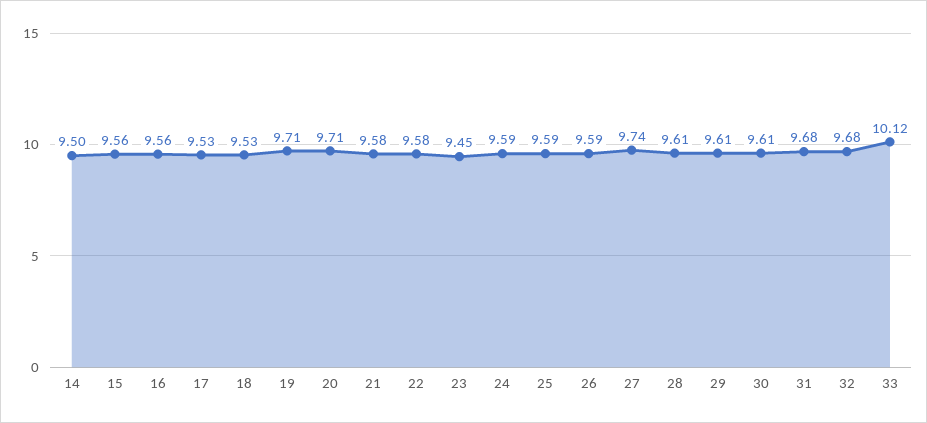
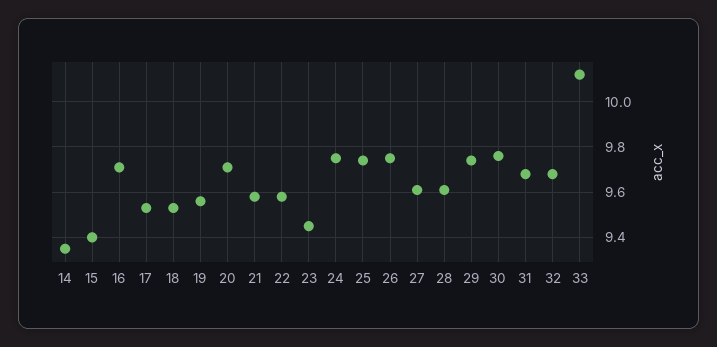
14: 9.5 -> 9.35
15: 9.56 -> 9.4
16: 9.56 -> 9.7
19: 9.71 -> 9.55
24: 9.59 -> 9.75
25: 9.59 -> 9.75
26: 9.59 -> 9.75
27: 9.74 -> 9.6
29: 9.61 -> 9.75
30: 9.61 -> 9.75

